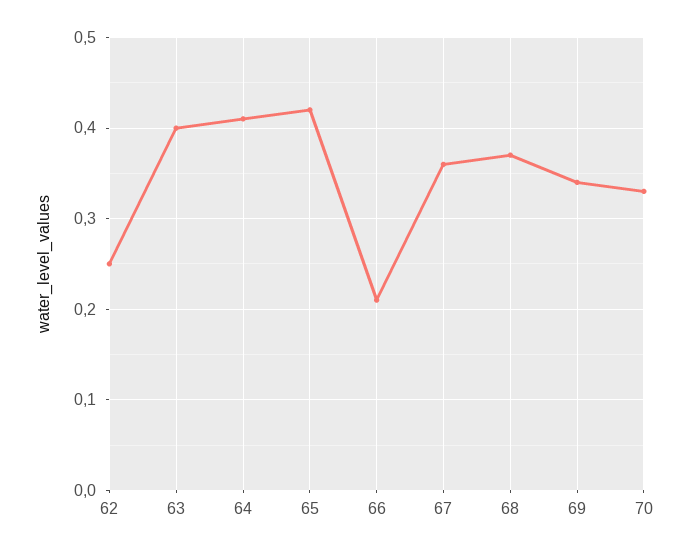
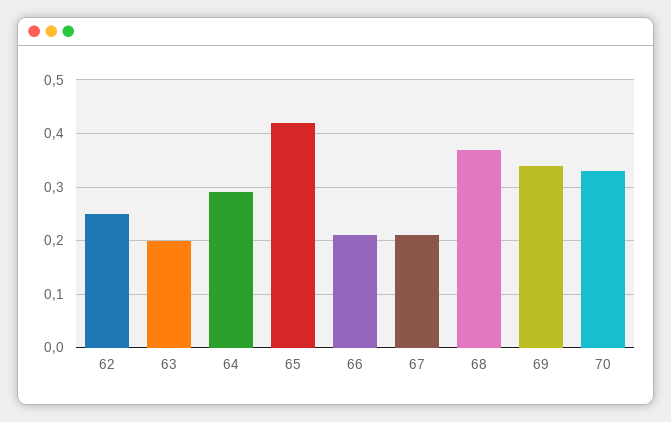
63: 0.4 -> 0.2
64: 0.41 -> 0.3
67: 0.36 -> 0.2

